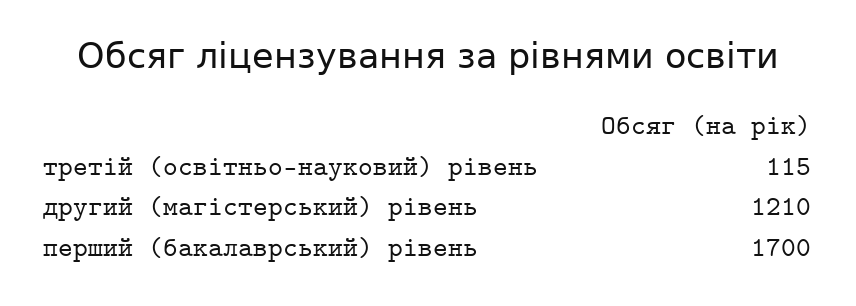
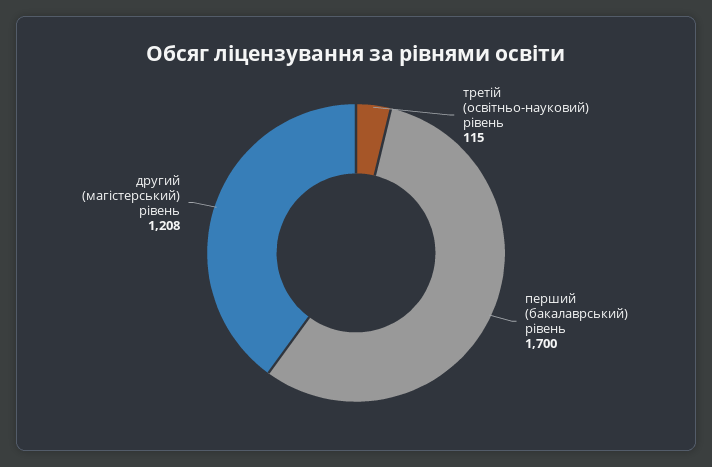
другий (магістерський) рівень: 1210 -> 1208

